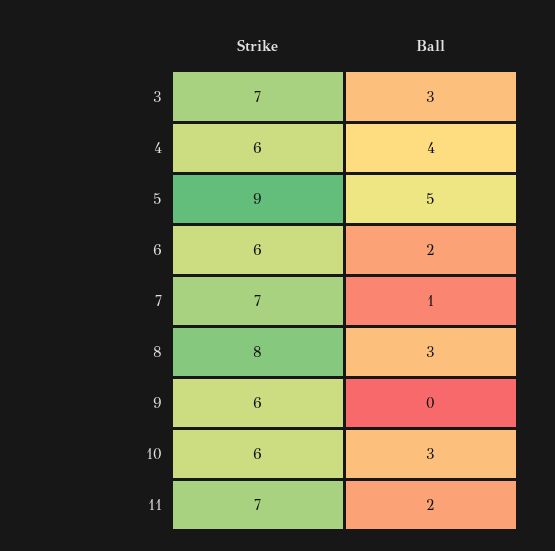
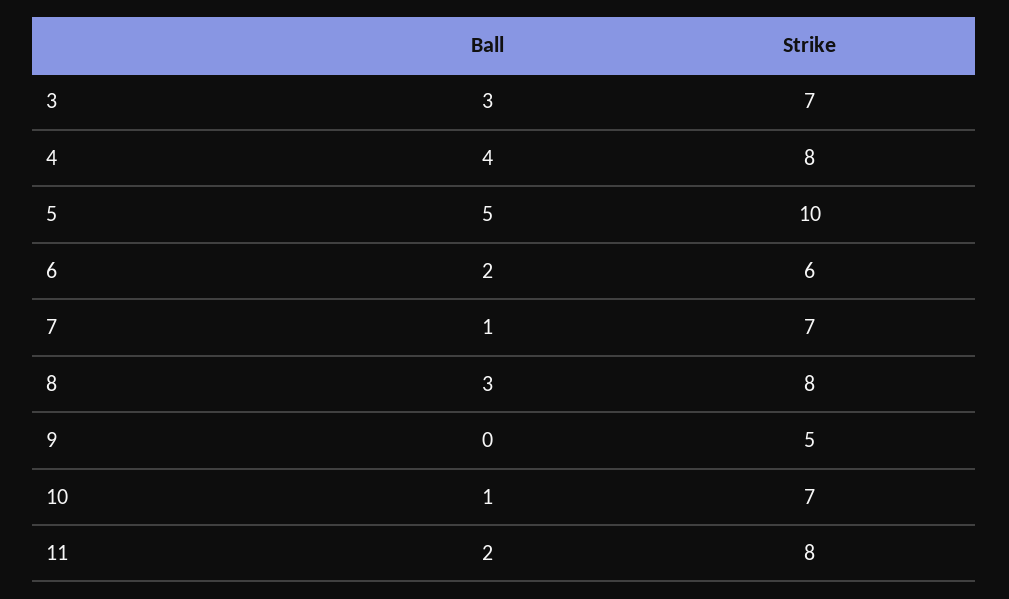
Strike, 4: 6 -> 8
Strike, 5: 9 -> 10
Strike, 9: 6 -> 5
Strike, 10: 6 -> 7
Ball, 10: 3 -> 1
Strike, 11: 7 -> 8

